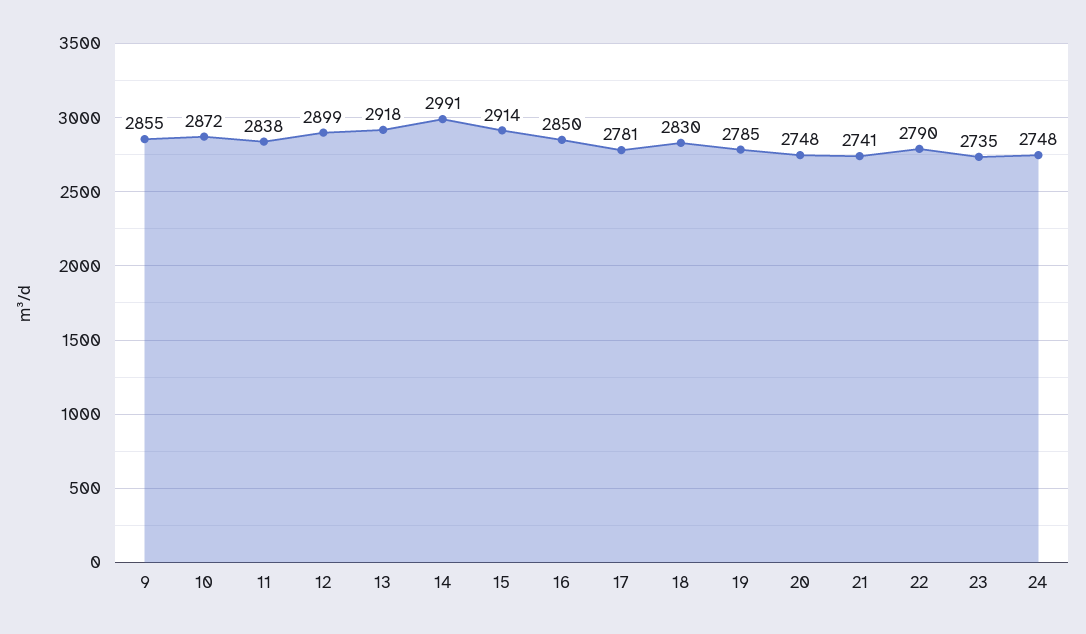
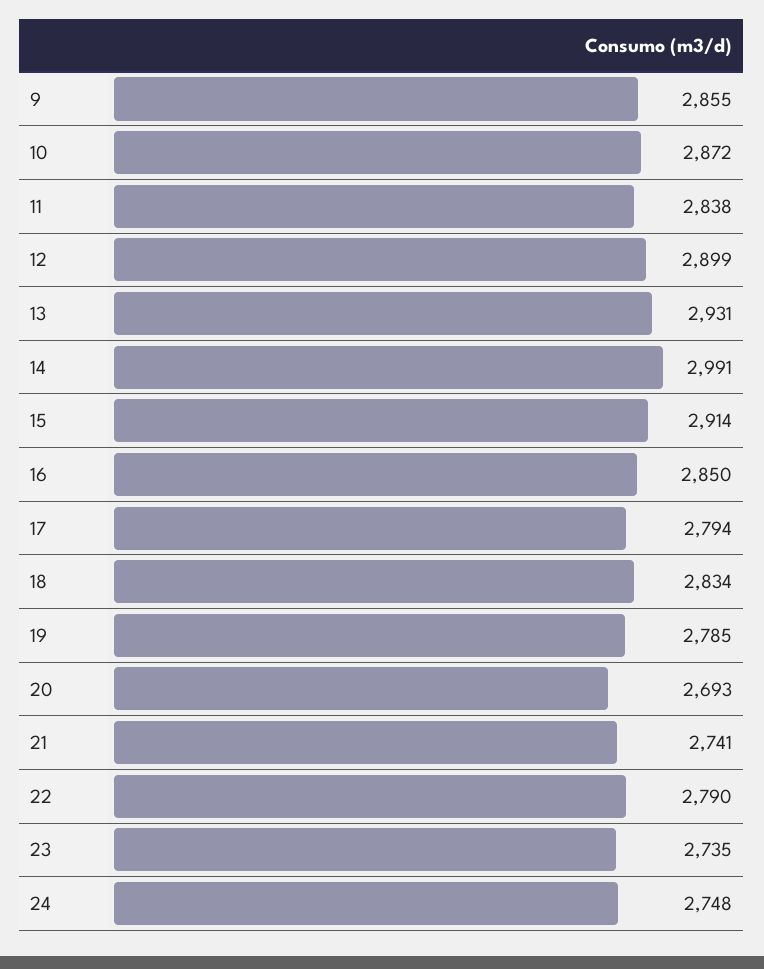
13: 2918 -> 2931
17: 2781 -> 2794
18: 2830 -> 2834
20: 2748 -> 2693

